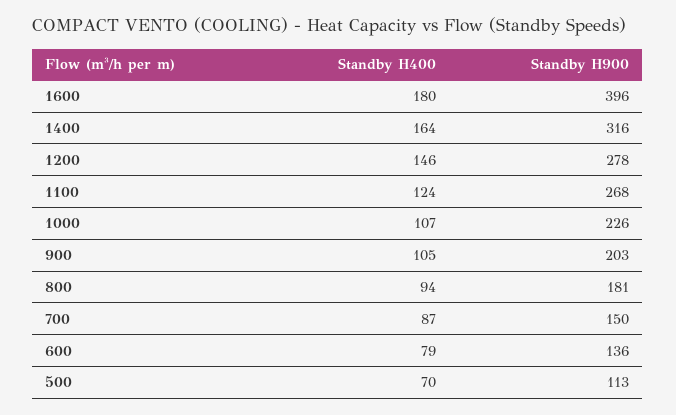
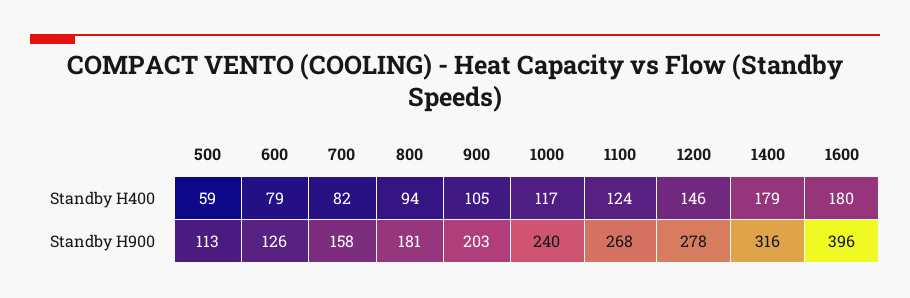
Standby H400, 1400: 164 -> 179
Standby H400, 1000: 107 -> 117
Standby H900, 1000: 226 -> 240
Standby H400, 700: 87 -> 82
Standby H900, 700: 150 -> 158
Standby H900, 600: 136 -> 126
Standby H400, 500: 70 -> 59

